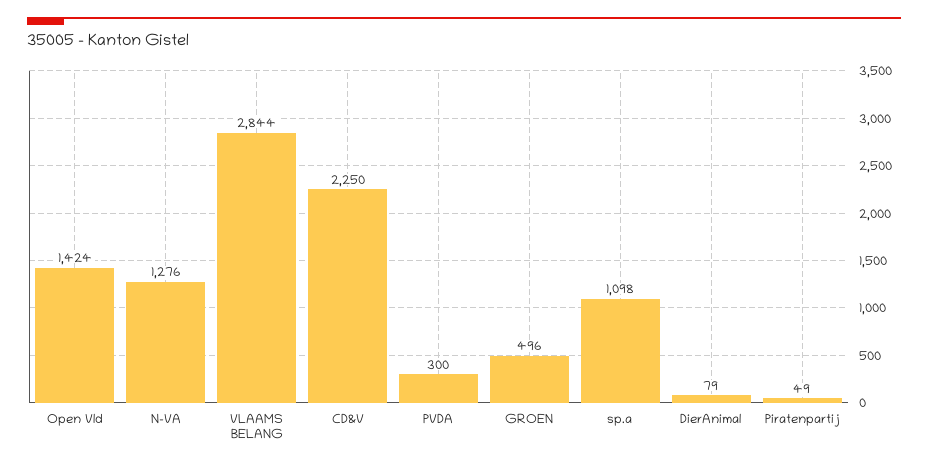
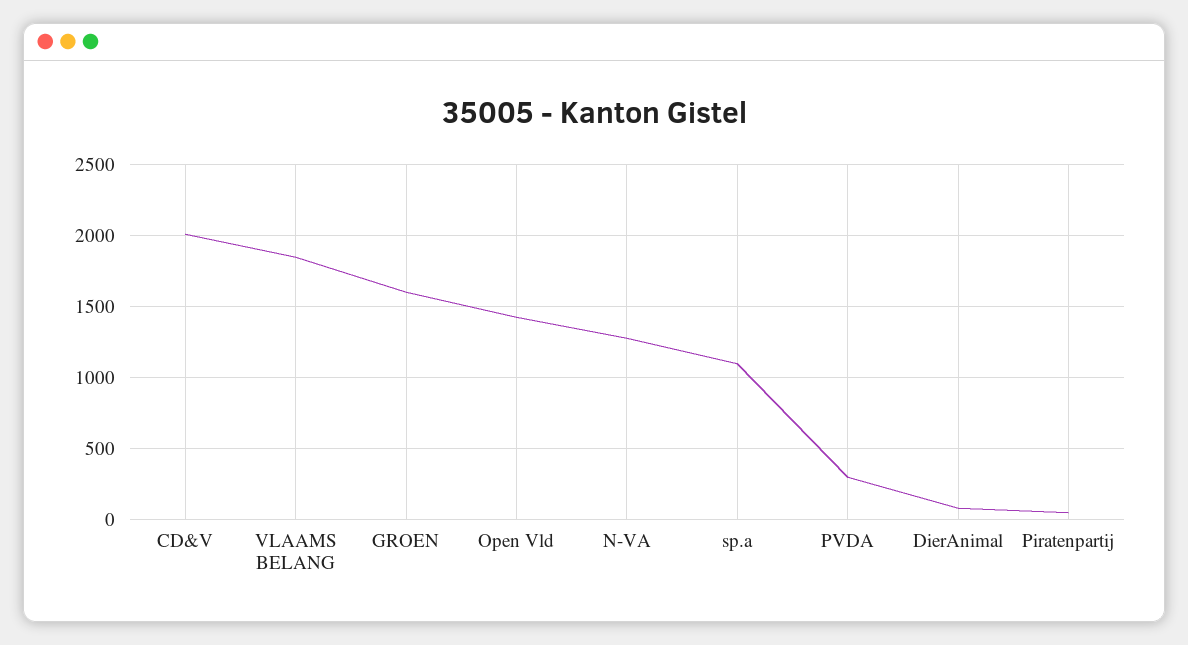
VLAAMS BELANG: 2844 -> 1850
CD&V: 2250 -> 2000
GROEN: 496 -> 1600

